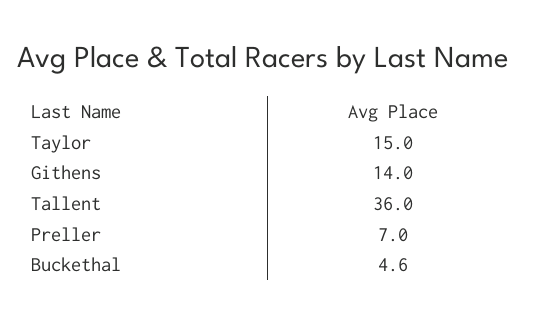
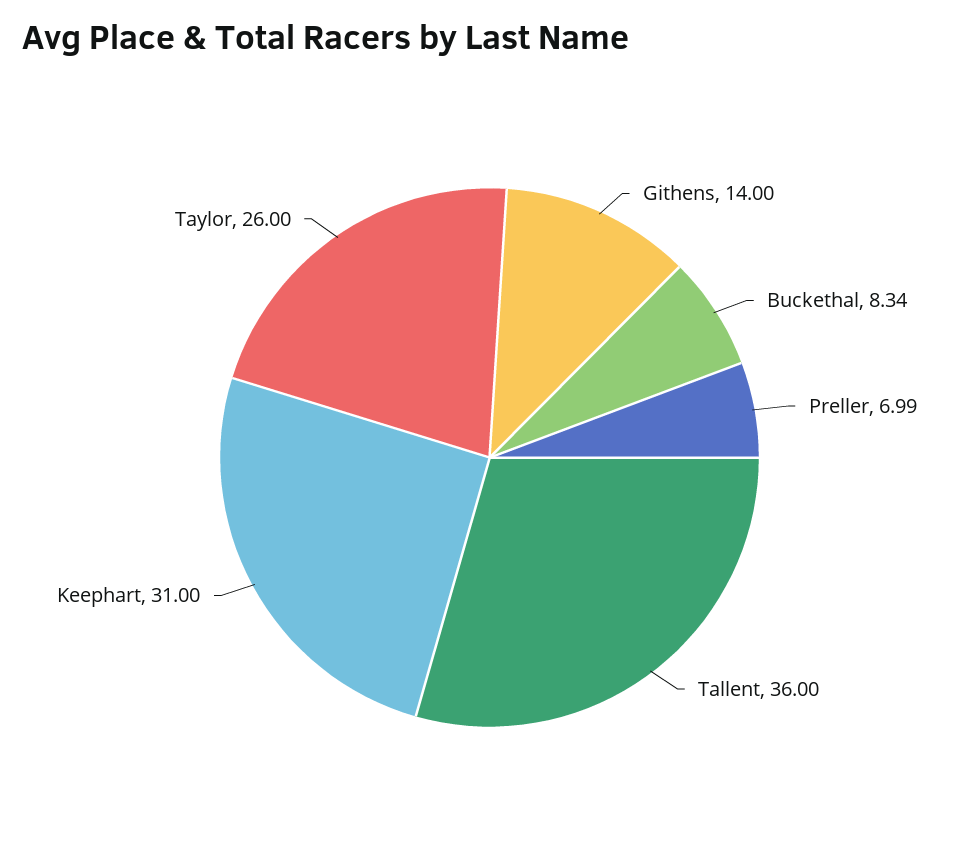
Taylor: 15 -> 26
Buckethal: 4.6 -> 8.34
Keephart: none -> 31

